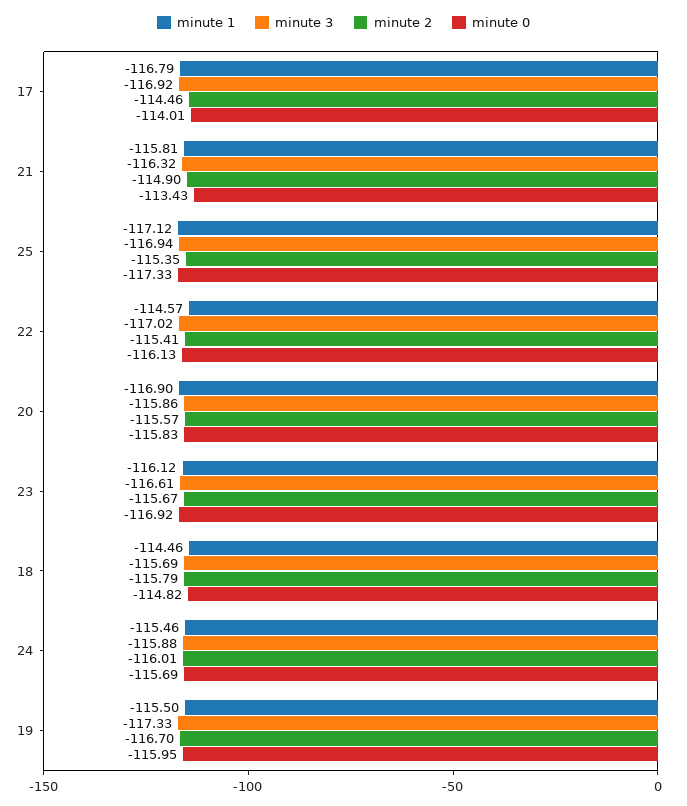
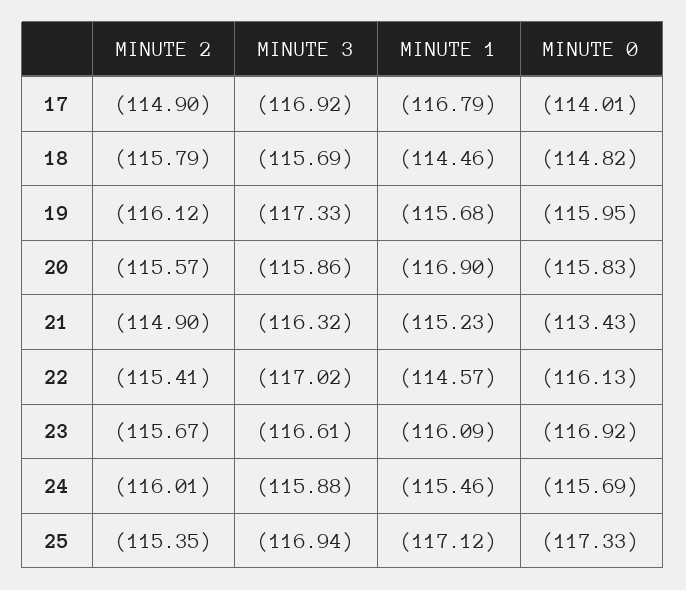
minute 2, 17: -114.46 -> -114.9
minute 1, 21: -115.81 -> -115.23
minute 1, 23: -116.12 -> -116.09
minute 1, 19: -115.5 -> -115.68
minute 2, 19: -116.7 -> -116.12

